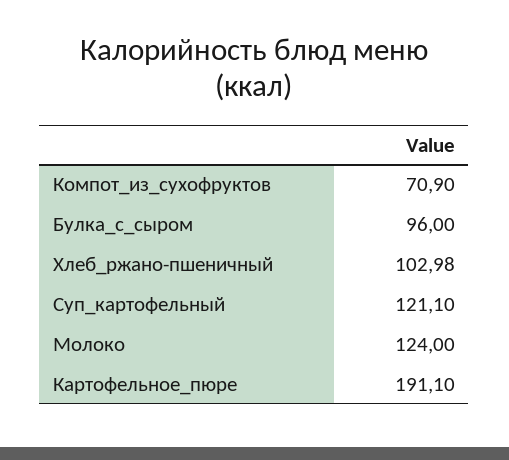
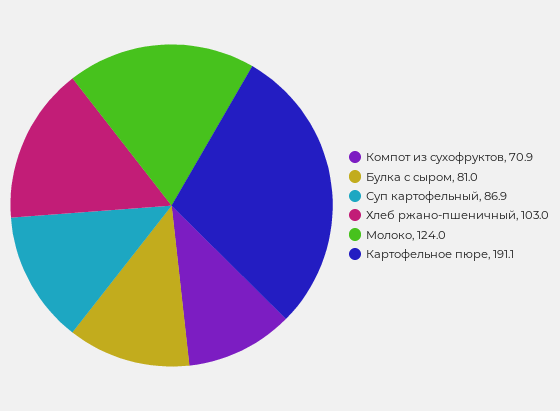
Булка_с_сыром: 96 -> 81
Суп_картофельный: 121.1 -> 86.9

